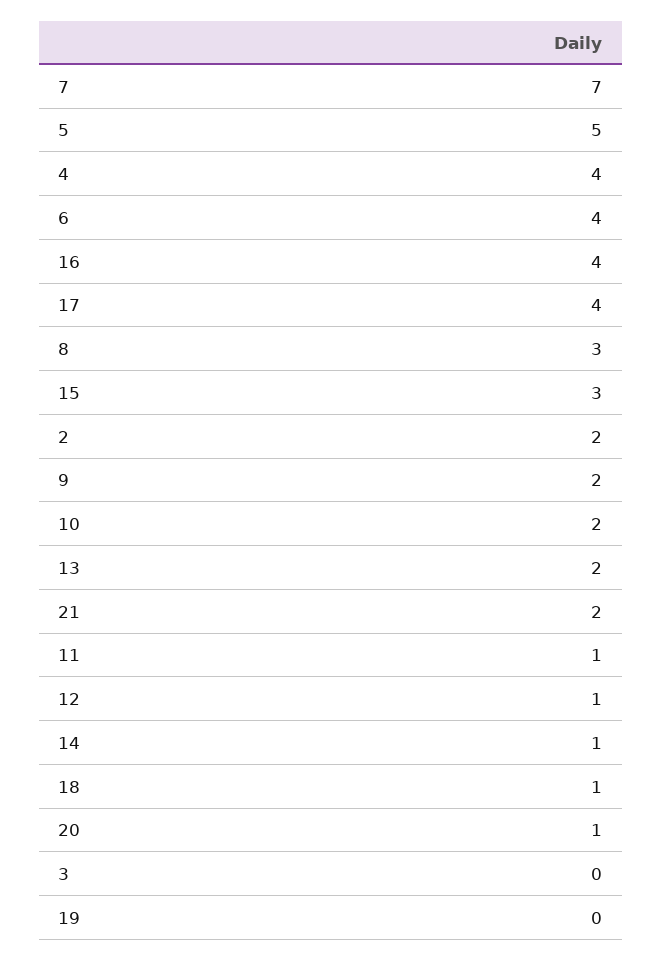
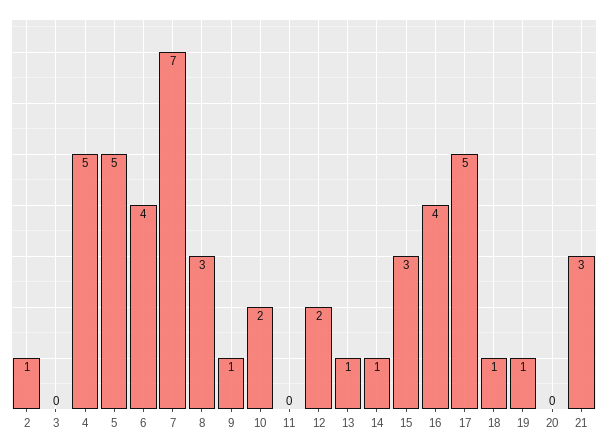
4: 4 -> 5
17: 4 -> 5
2: 2 -> 1
9: 2 -> 1
13: 2 -> 1
21: 2 -> 3
11: 1 -> 0
12: 1 -> 2
20: 1 -> 0
19: 0 -> 1

